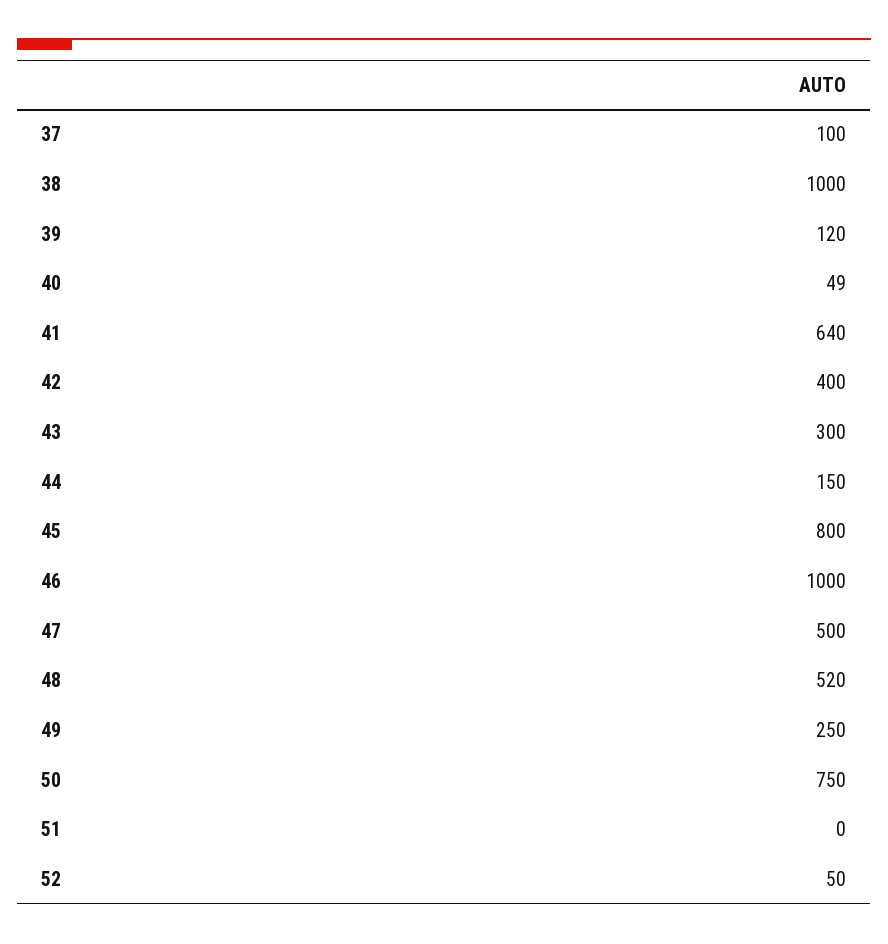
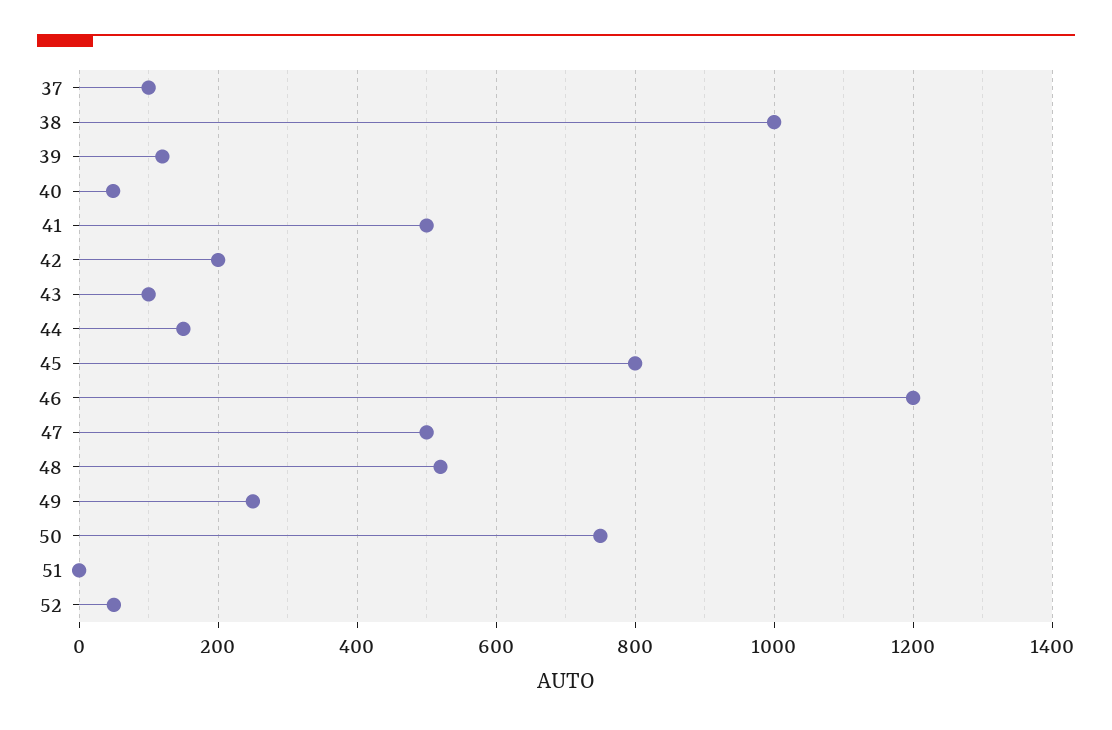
41: 640 -> 500
42: 400 -> 200
43: 300 -> 100
46: 1000 -> 1200

